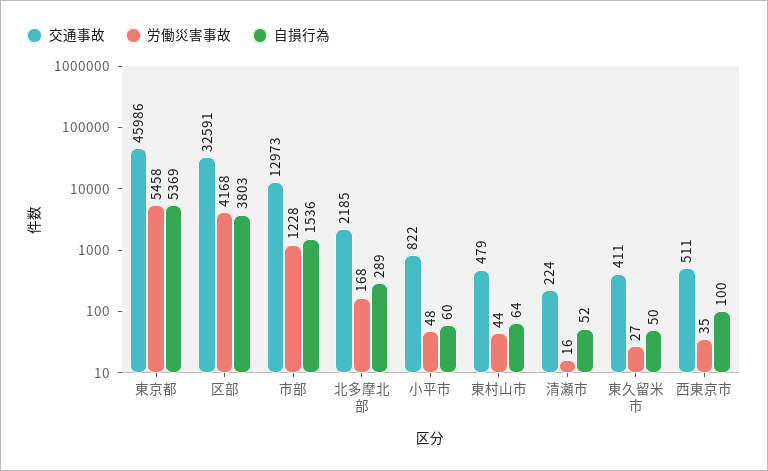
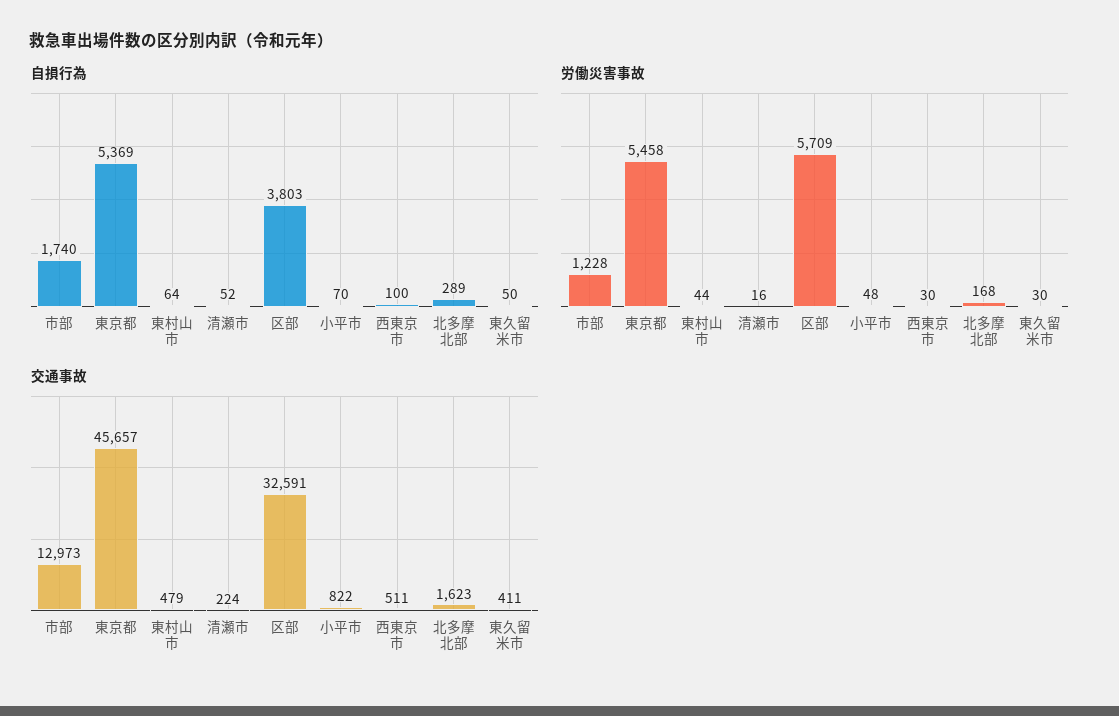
交通事故, 東京都: 45986 -> 45657
労働災害事故, 区部: 4168 -> 5709
自損行為, 市部: 1536 -> 1740
交通事故, 北多摩北部: 2185 -> 1623
自損行為, 小平市: 60 -> 70
労働災害事故, 東久留米市: 27 -> 30
労働災害事故, 西東京市: 35 -> 30

